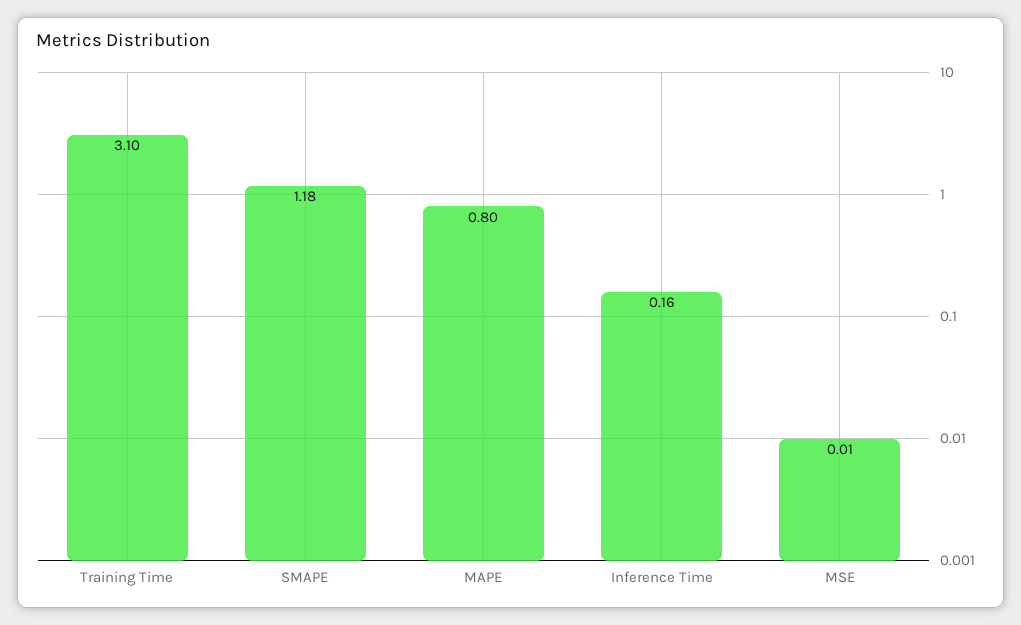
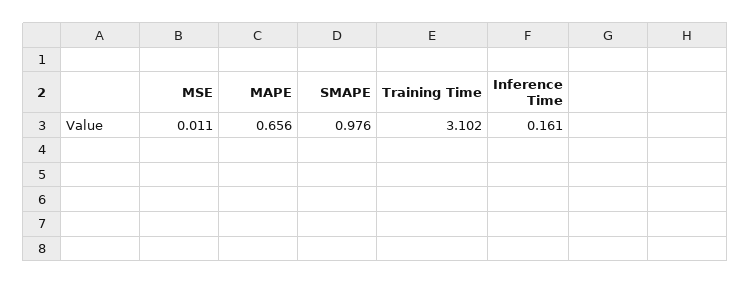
SMAPE: 1.18 -> 0.976
MAPE: 0.8 -> 0.656

